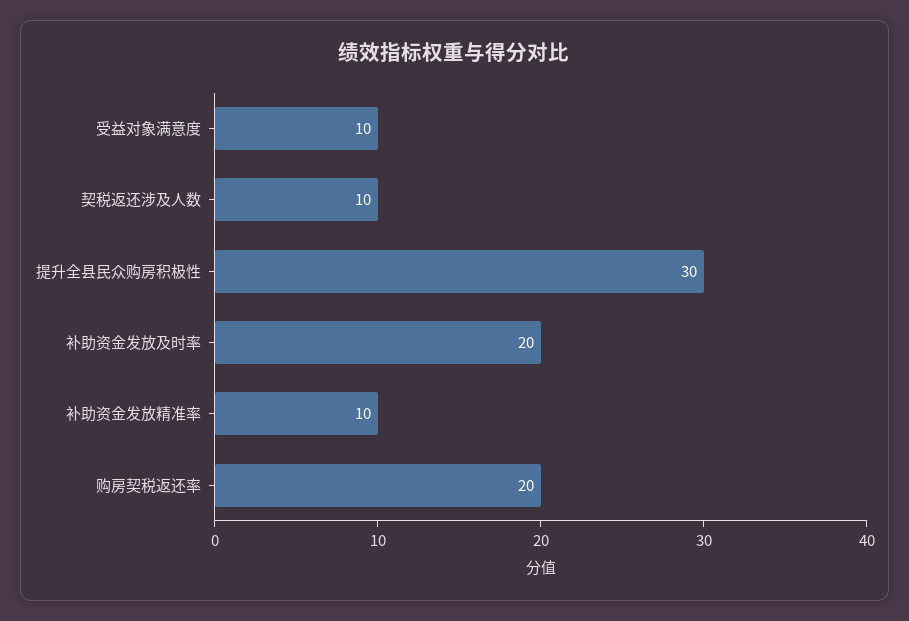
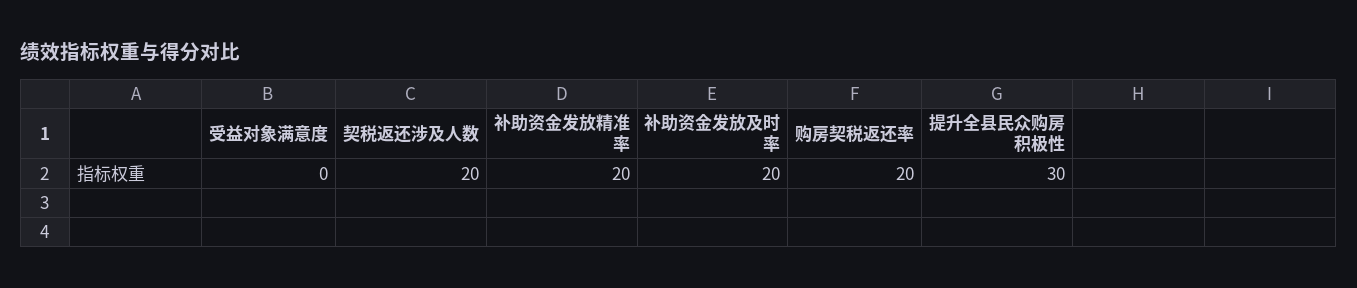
受益对象满意度: 10 -> 0
契税返还涉及人数: 10 -> 20
补助资金发放精准率: 10 -> 20

